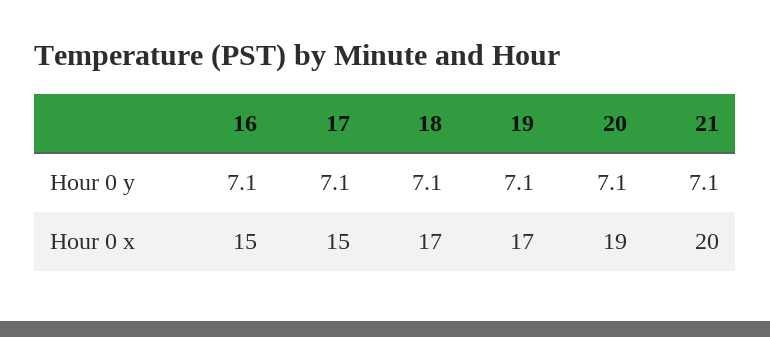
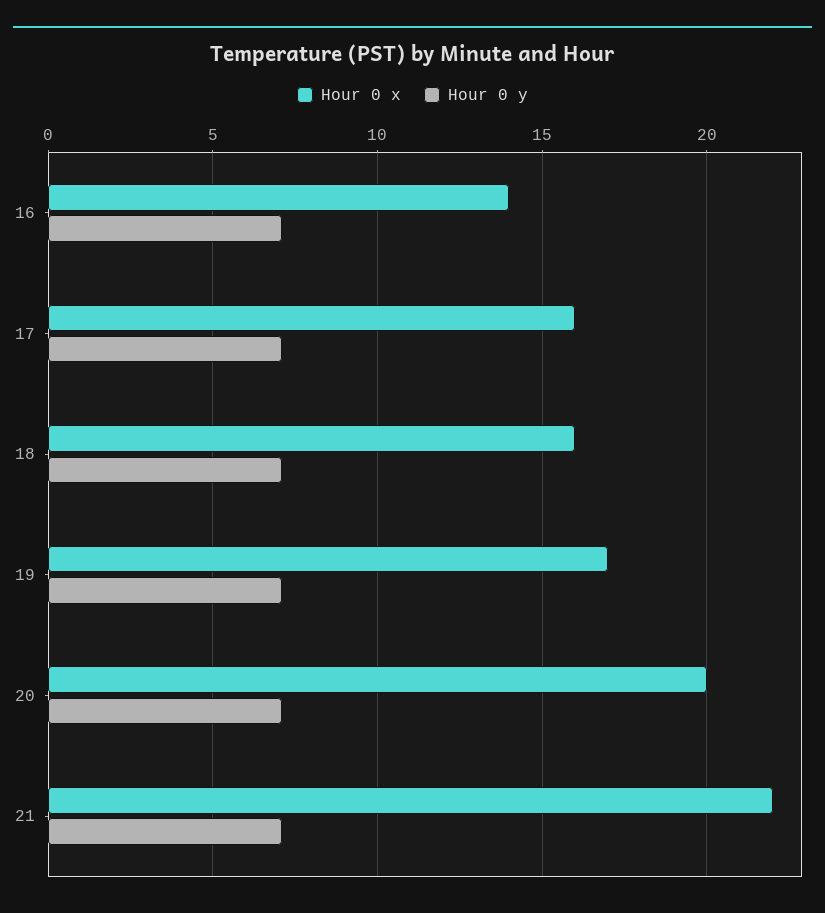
Hour 0 x, 16: 15 -> 14
Hour 0 x, 17: 15 -> 16
Hour 0 x, 18: 17 -> 16
Hour 0 x, 20: 19 -> 20
Hour 0 x, 21: 20 -> 22

